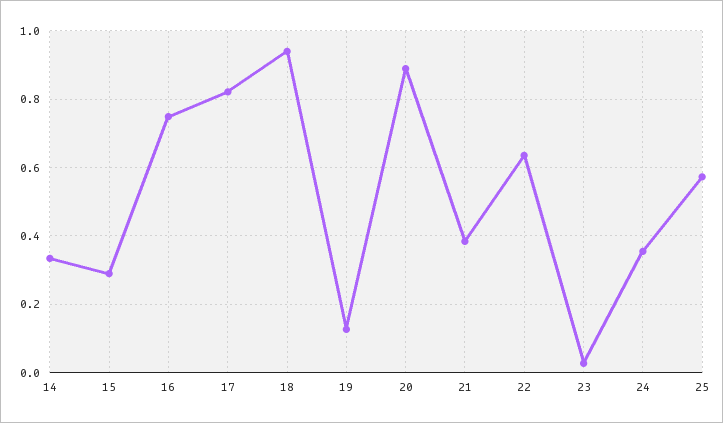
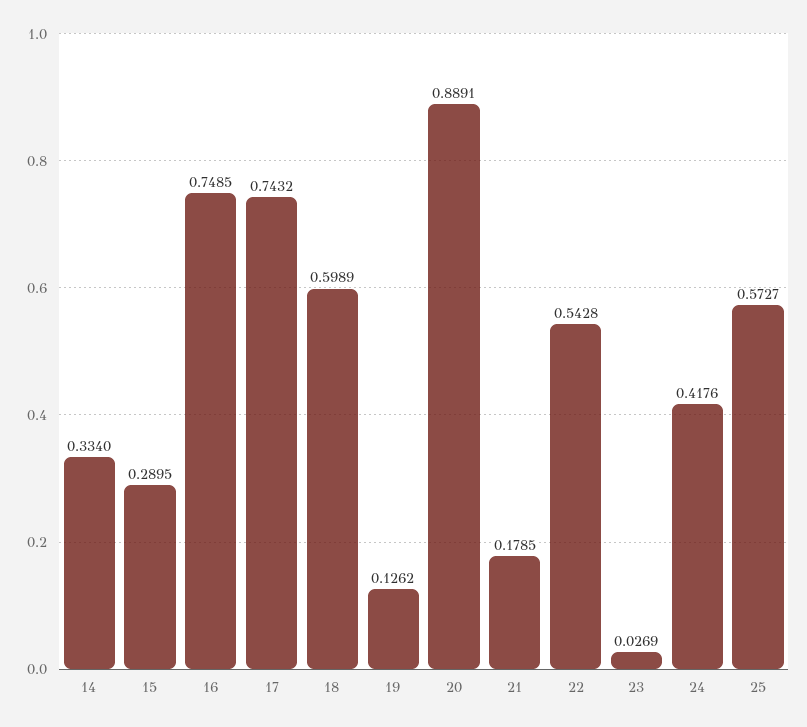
17: 0.82 -> 0.7432
18: 0.94 -> 0.5989
21: 0.38 -> 0.1785
22: 0.64 -> 0.5428
24: 0.36 -> 0.4176

